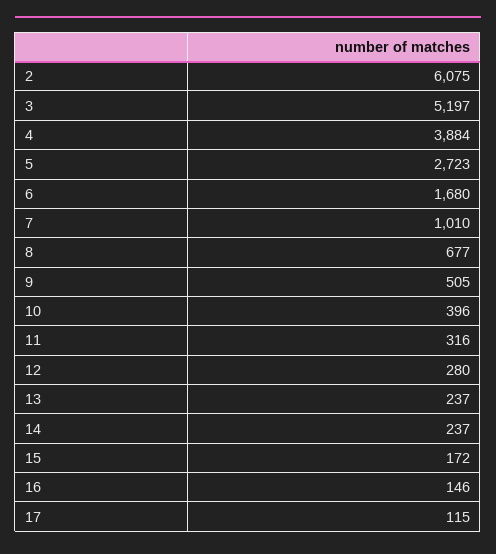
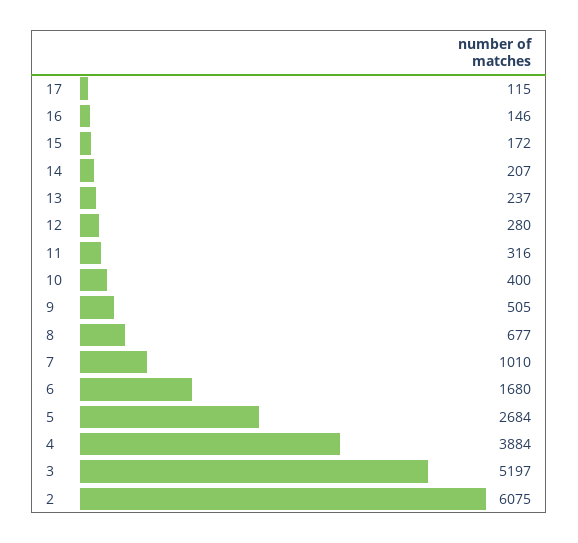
5: 2723 -> 2684
10: 396 -> 400
14: 237 -> 207

